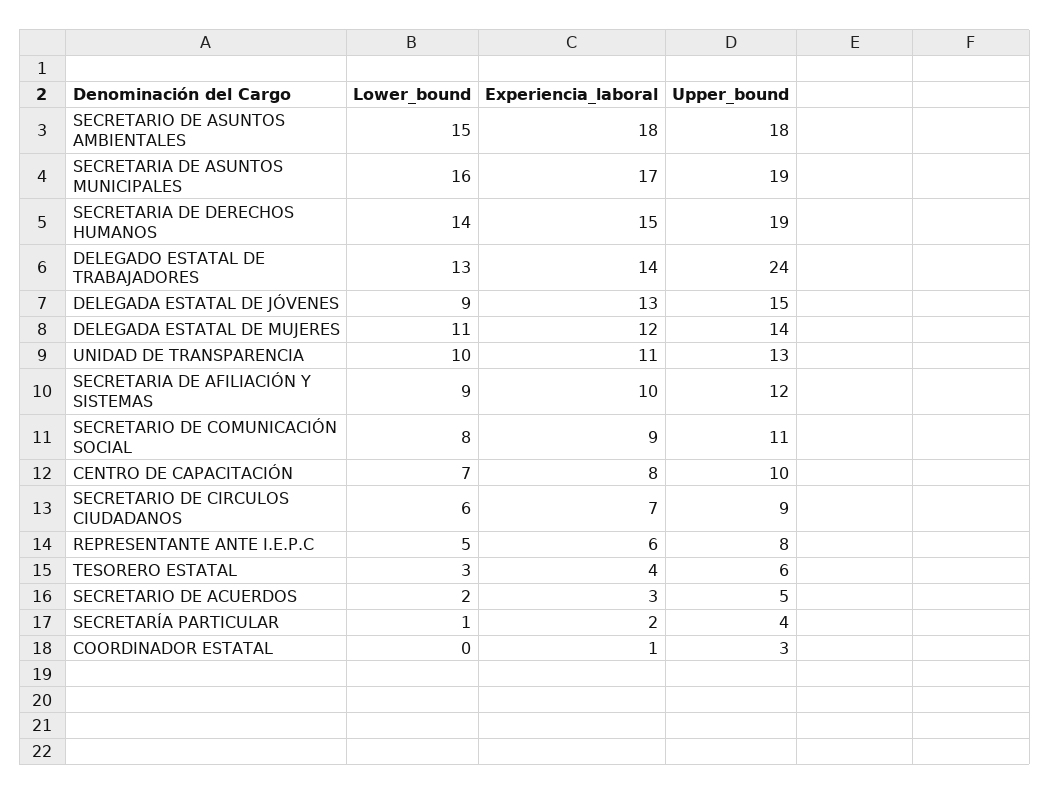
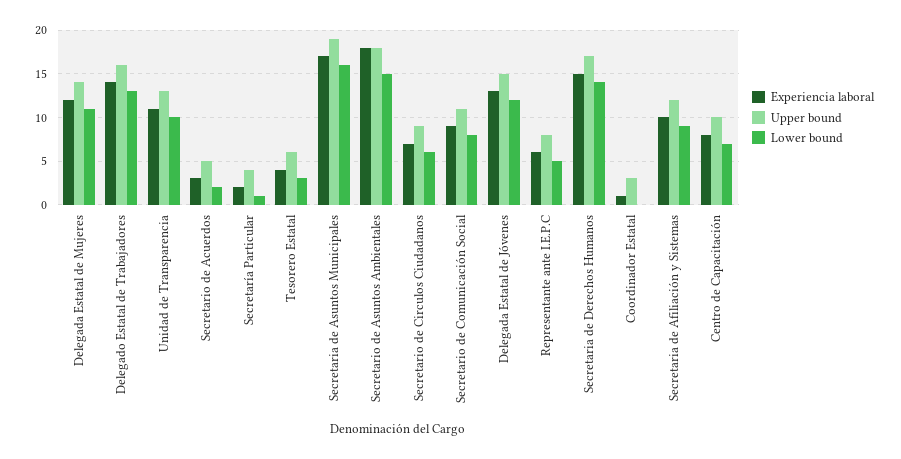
Upper_bound, SECRETARIA DE DERECHOS HUMANOS: 19 -> 17
Upper_bound, DELEGADO ESTATAL DE TRABAJADORES: 24 -> 16
Lower_bound, DELEGADA ESTATAL DE JÓVENES: 9 -> 12

